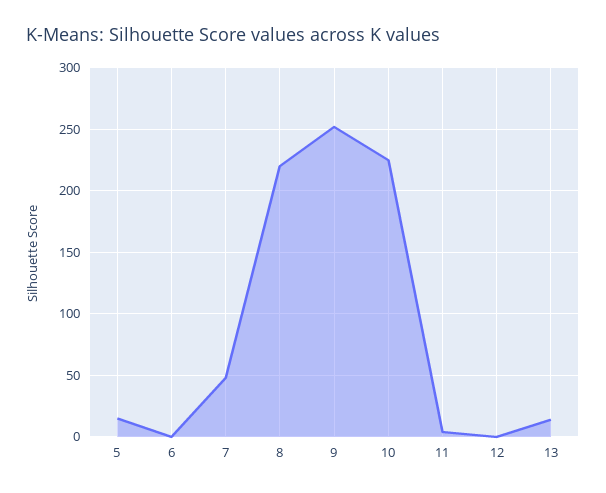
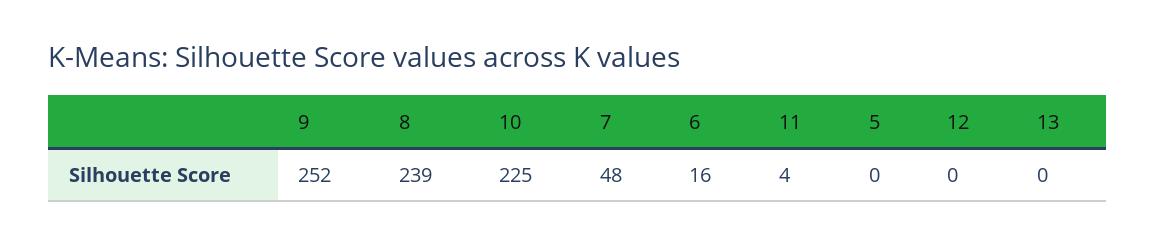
5: 15 -> 0
6: 0 -> 16
8: 220 -> 239
13: 15 -> 0

